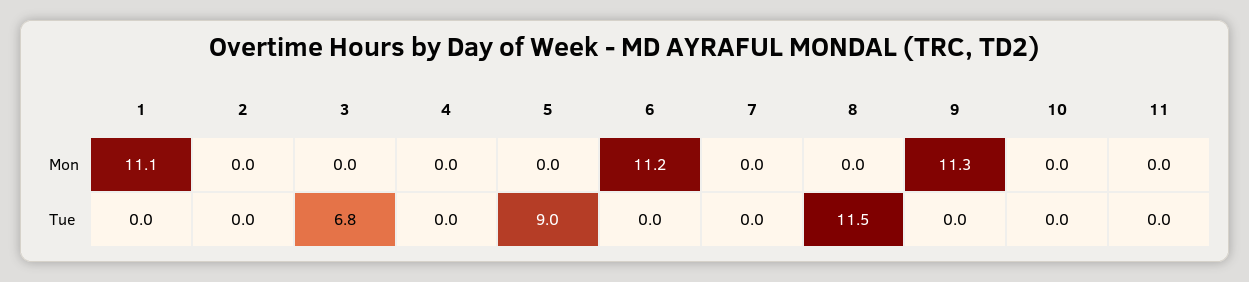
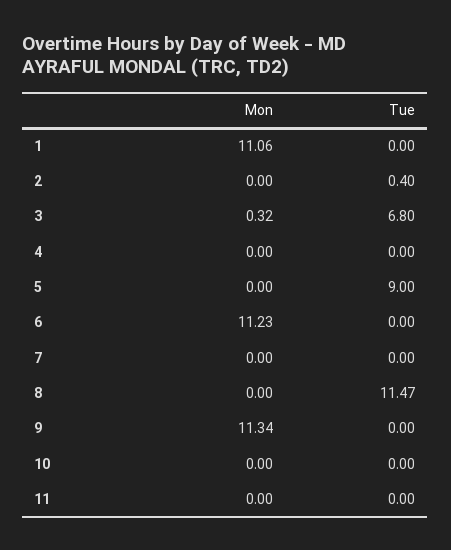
3, Mon: 0 -> 0.32
2, Tue: 0 -> 0.4

